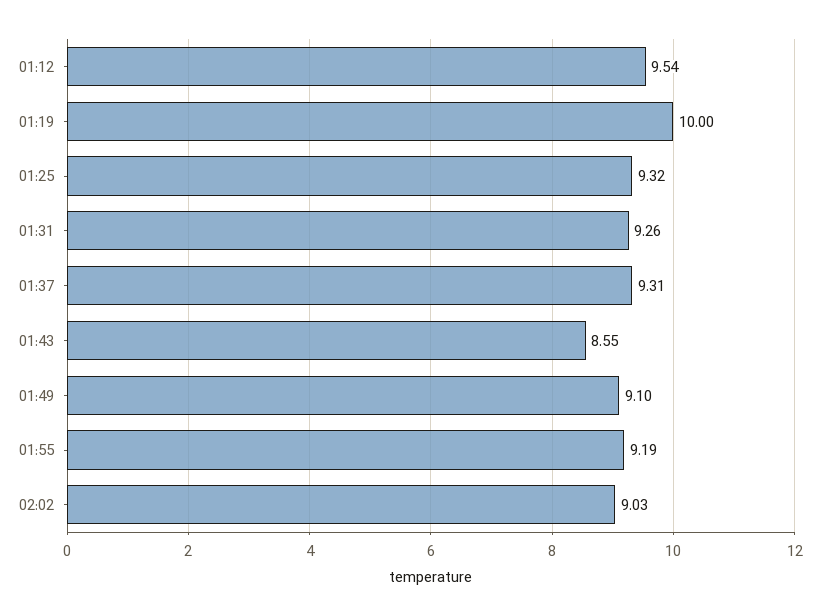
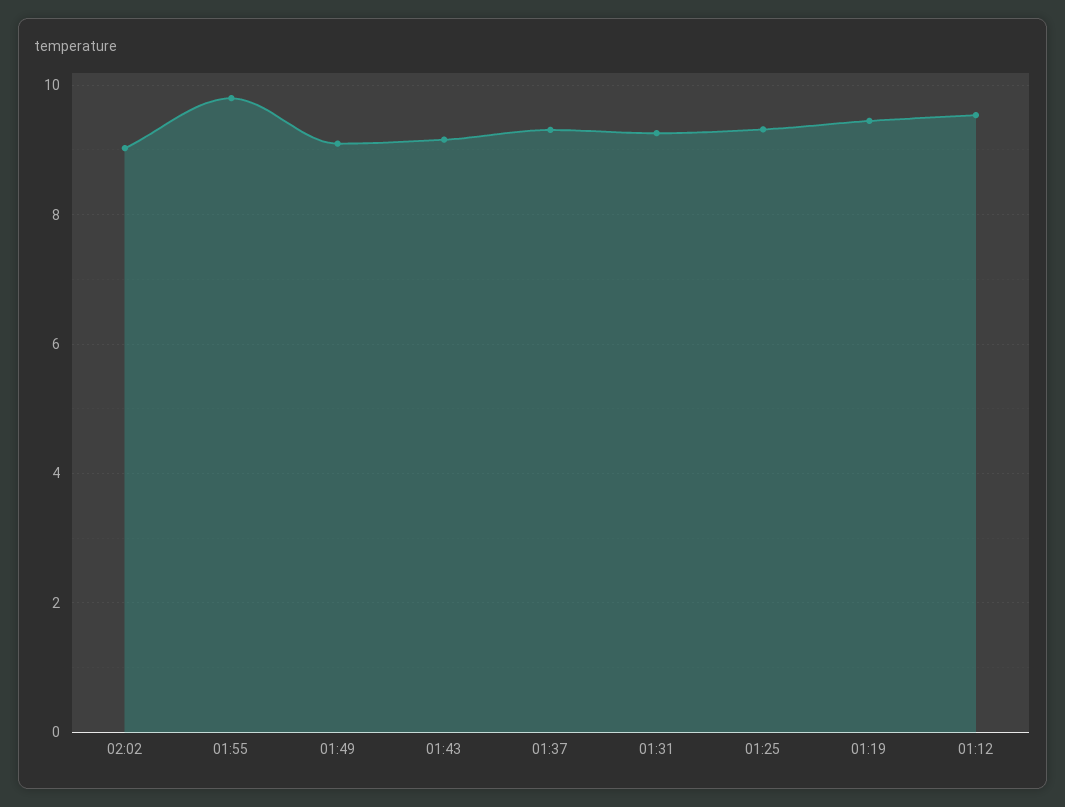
01:19: 10 -> 9.4
01:43: 8.55 -> 9.2
01:55: 9.19 -> 9.8

